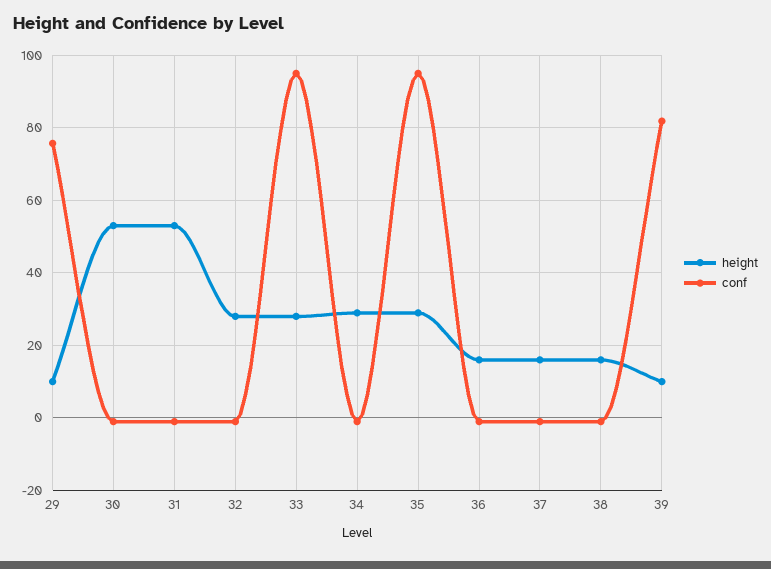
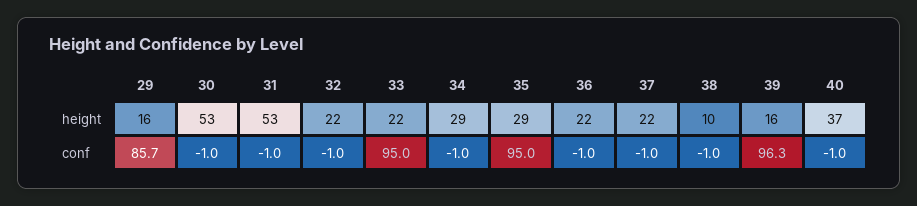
height, 29: 10 -> 16
conf, 29: 76 -> 85.7
height, 32: 28 -> 22
height, 33: 28 -> 22
height, 36: 16 -> 22
height, 37: 16 -> 22
height, 38: 16 -> 10
height, 39: 10 -> 16
conf, 39: 82 -> 96.3
height, 40: none -> 37
conf, 40: none -> -1

